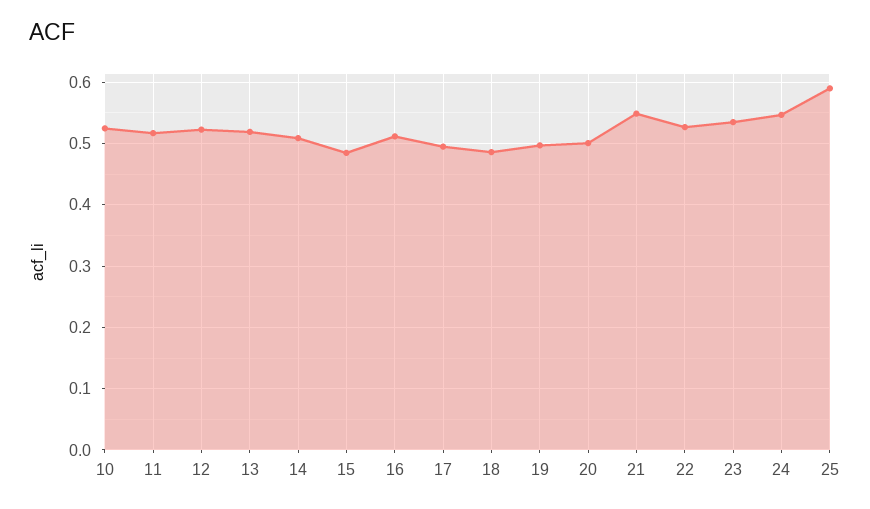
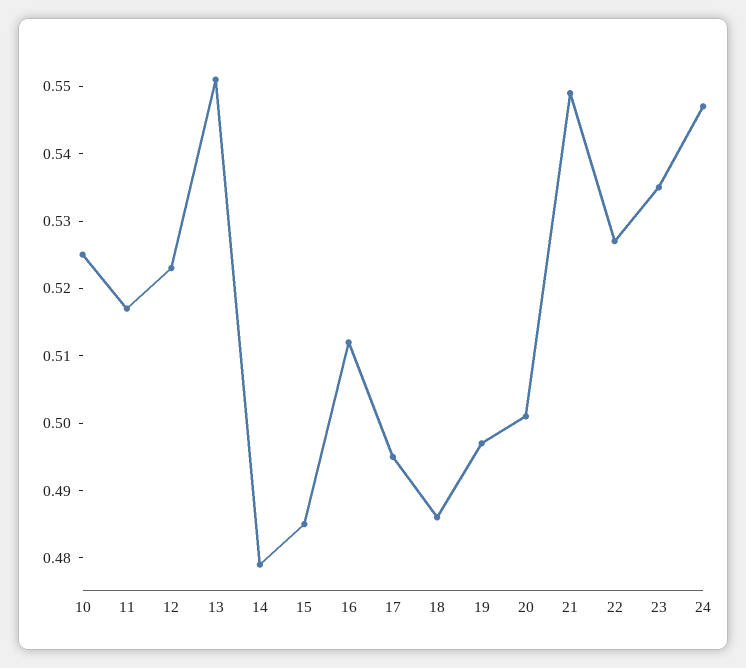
13: 0.52 -> 0.55
14: 0.51 -> 0.48
25: 0.59 -> none

